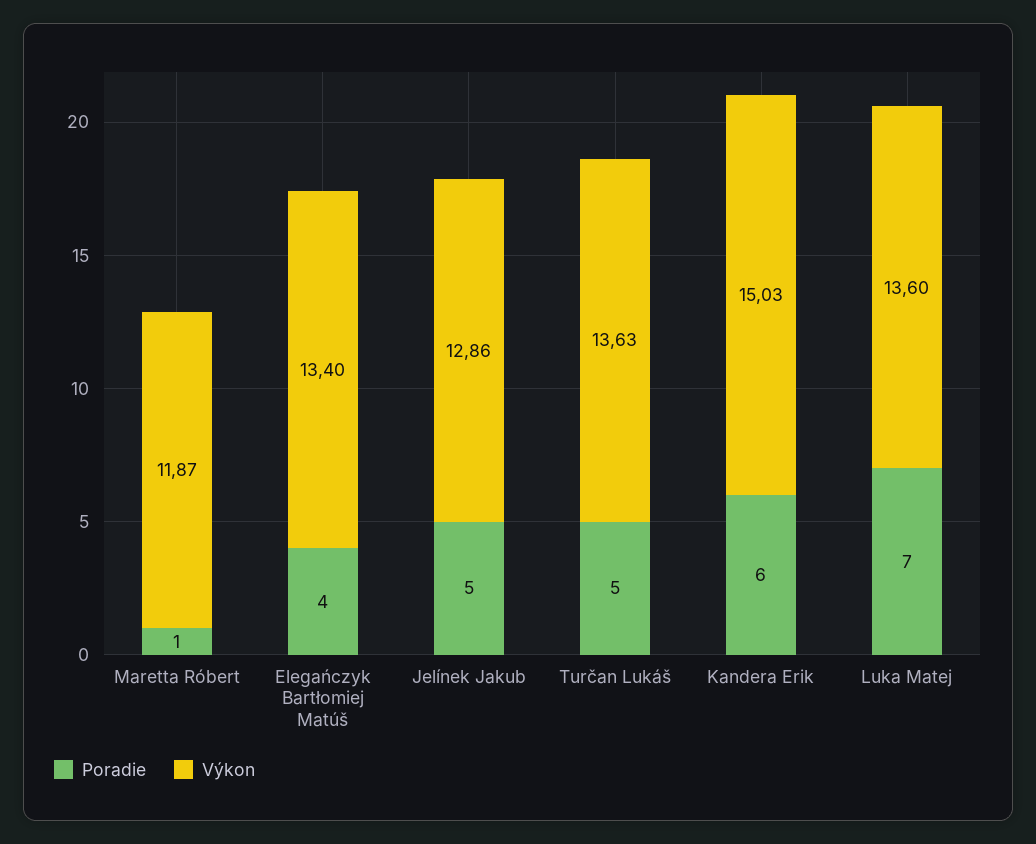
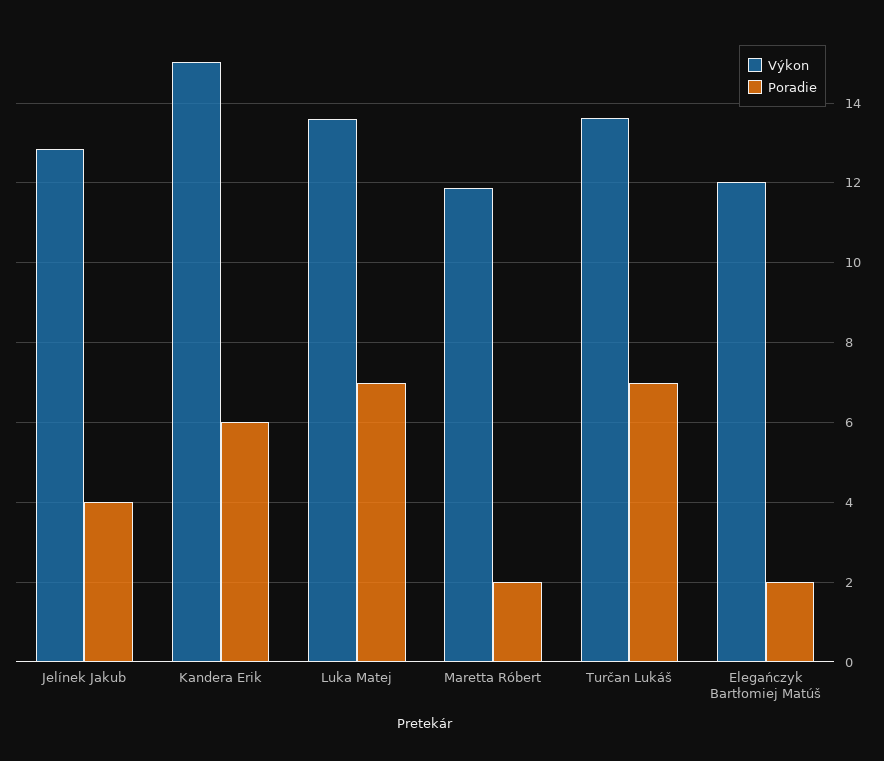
Poradie, Maretta Róbert: 1 -> 2
Poradie, Elegańczyk Bartłomiej Matúš: 4 -> 2
Výkon, Elegańczyk Bartłomiej Matúš: 13.4 -> 12
Poradie, Jelínek Jakub: 5 -> 4
Poradie, Turčan Lukáš: 5 -> 7

